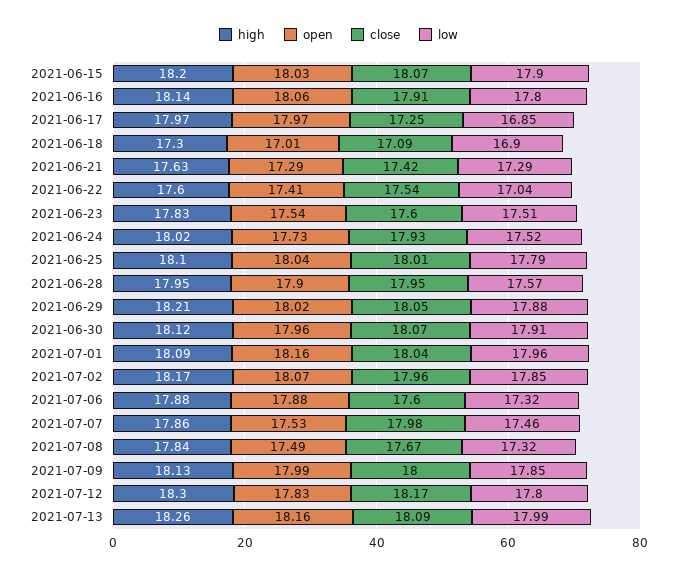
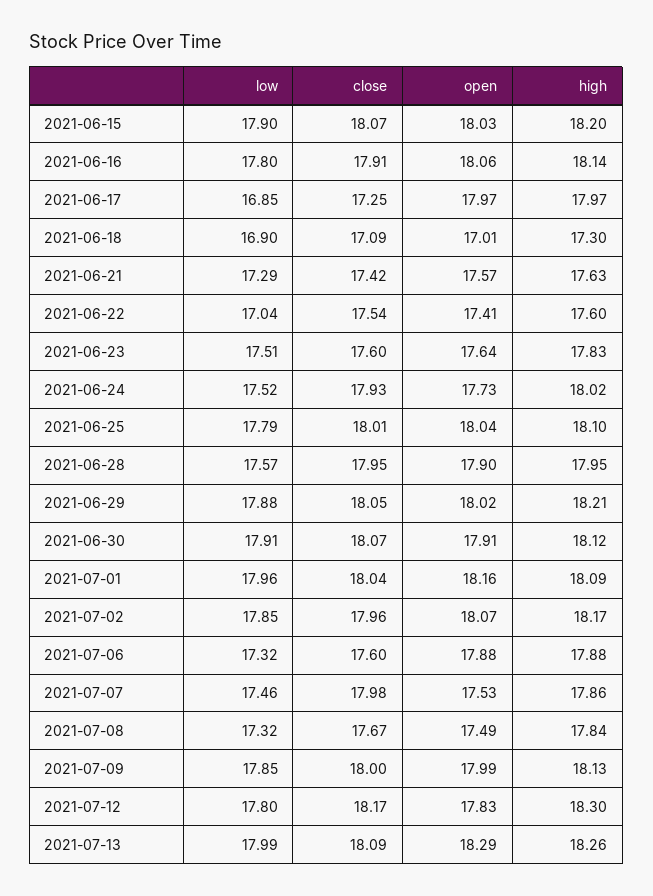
open, 2021-06-21: 17.29 -> 17.57
open, 2021-06-23: 17.54 -> 17.64
open, 2021-06-30: 17.96 -> 17.91
open, 2021-07-13: 18.16 -> 18.29

